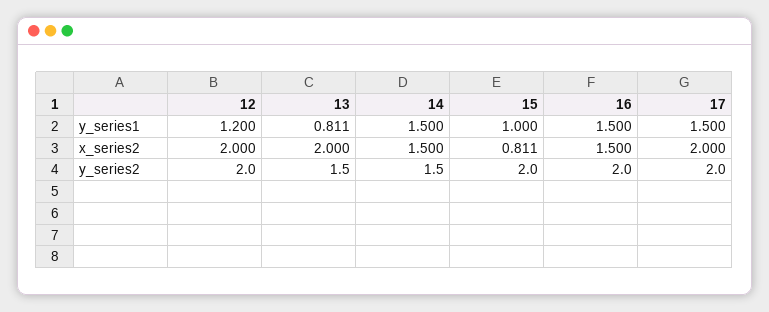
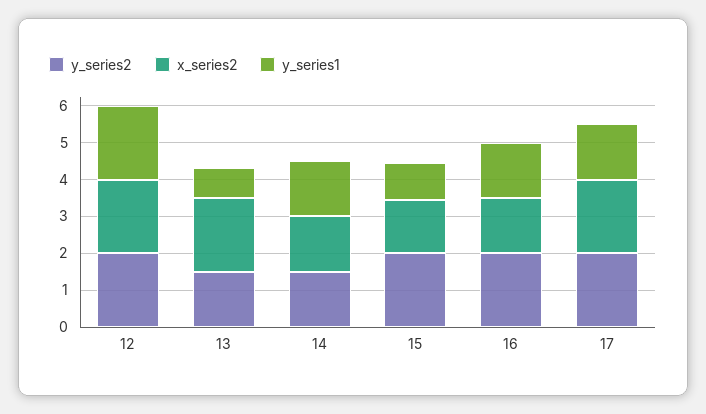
y_series1, 12: 1.2 -> 2
x_series2, 15: 0.811 -> 1.5

